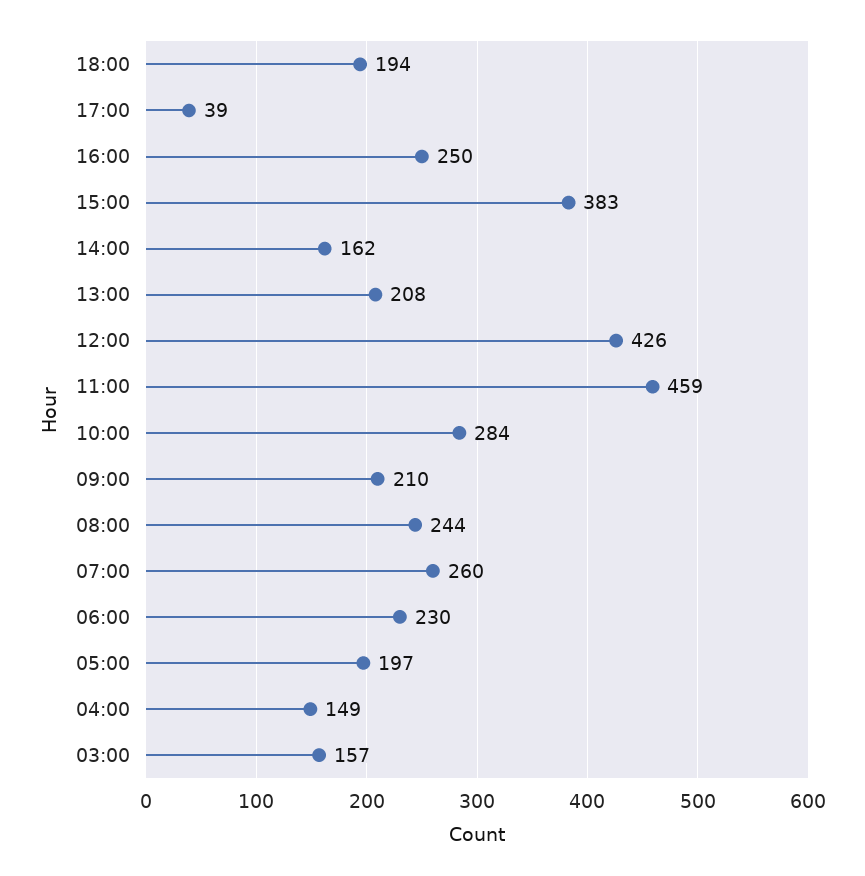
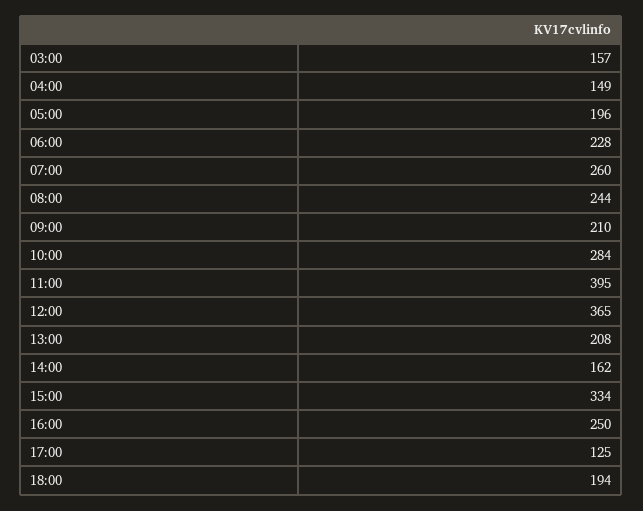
17:00: 39 -> 125
15:00: 383 -> 334
12:00: 426 -> 365
11:00: 459 -> 395
06:00: 230 -> 228
05:00: 197 -> 196

